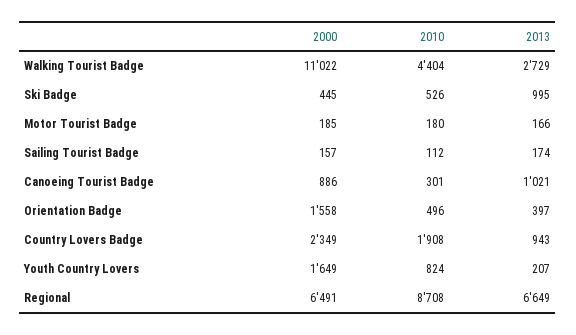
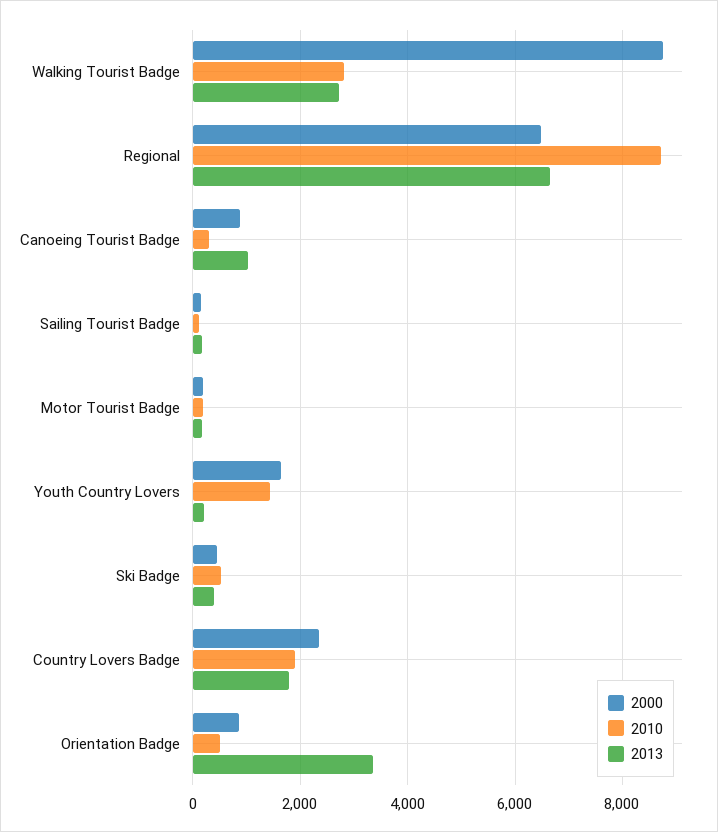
2000, Walking Tourist Badge: 11022 -> 8800
2010, Walking Tourist Badge: 4404 -> 2800
2013, Ski Badge: 995 -> 400
2000, Orientation Badge: 1558 -> 800
2013, Orientation Badge: 397 -> 3400
2013, Country Lovers Badge: 943 -> 1800
2010, Youth Country Lovers: 824 -> 1400

